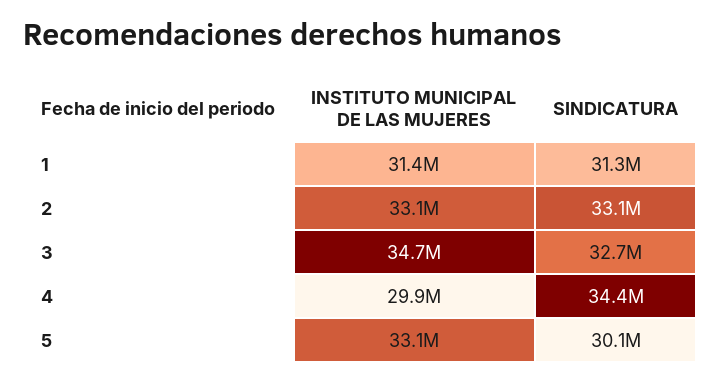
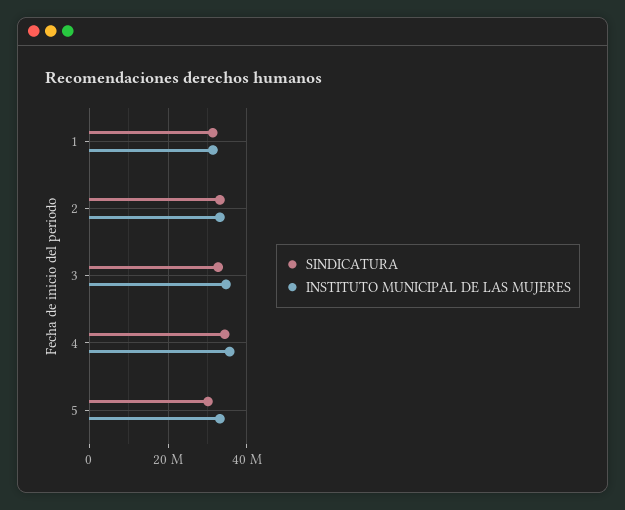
INSTITUTO MUNICIPAL DE LAS MUJERES, 4: 29900000 -> 36000000

